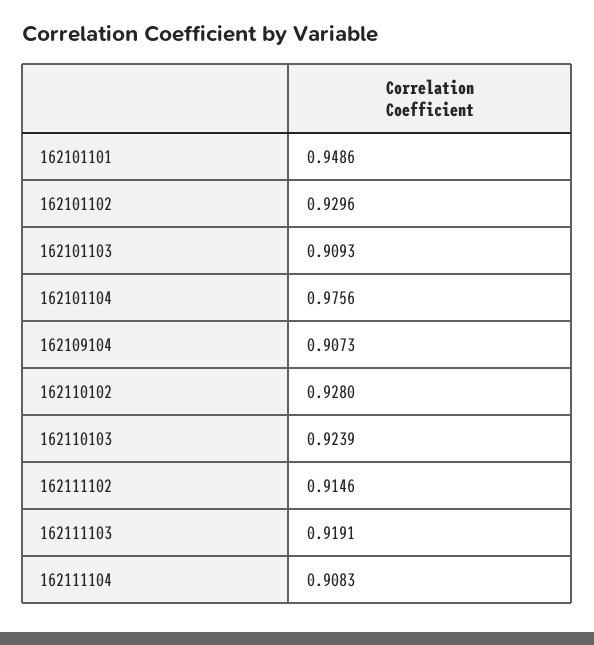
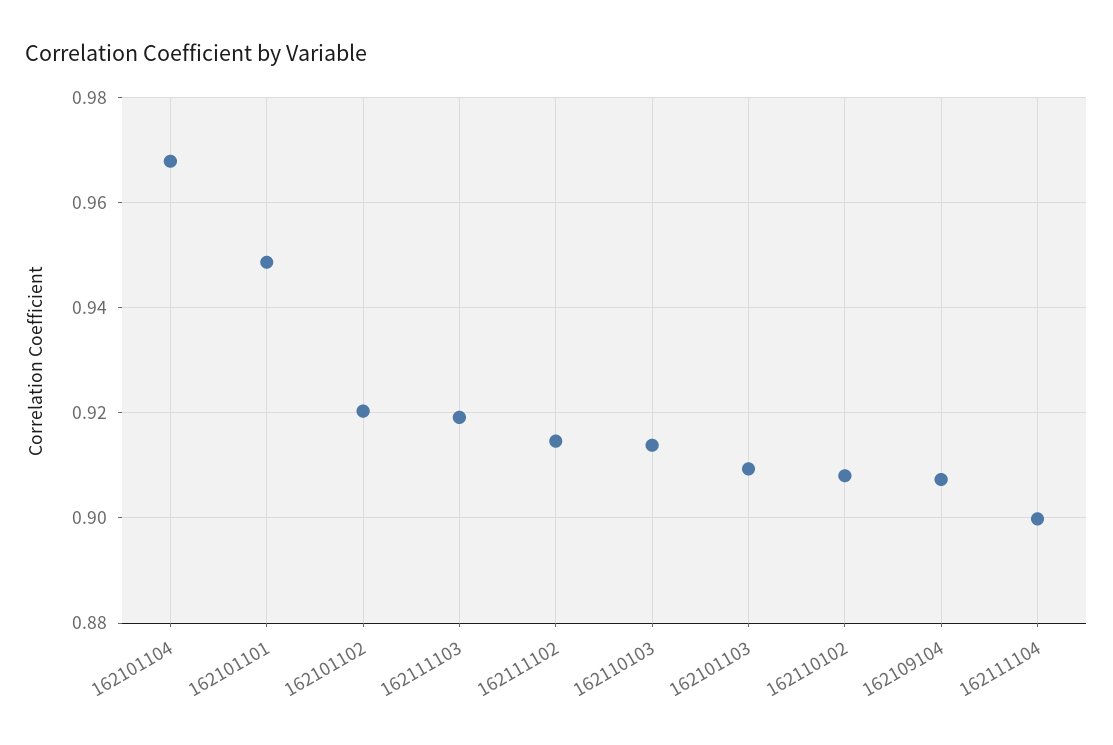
162101102: 0.9296 -> 0.92
162101104: 0.9756 -> 0.968
162110102: 0.928 -> 0.908
162110103: 0.9239 -> 0.914
162111104: 0.9083 -> 0.9

